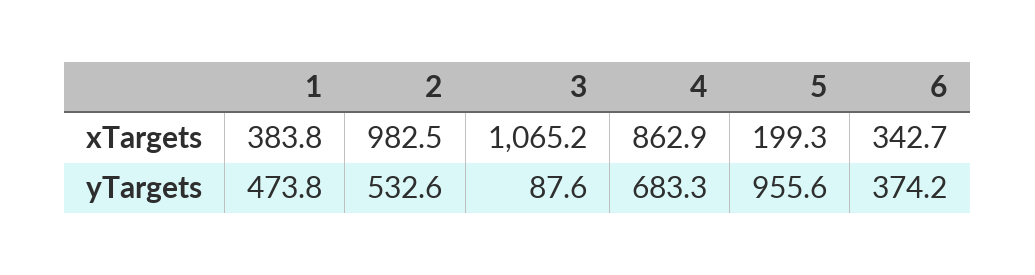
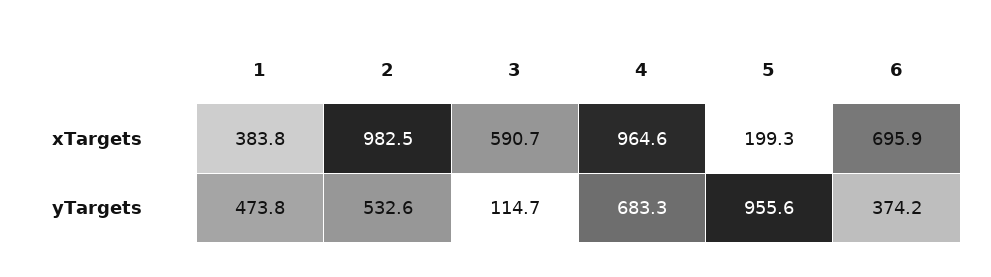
3, xTargets: 1065.2 -> 590.7
4, xTargets: 862.9 -> 964.6
6, xTargets: 342.7 -> 695.9
3, yTargets: 87.6 -> 114.7

